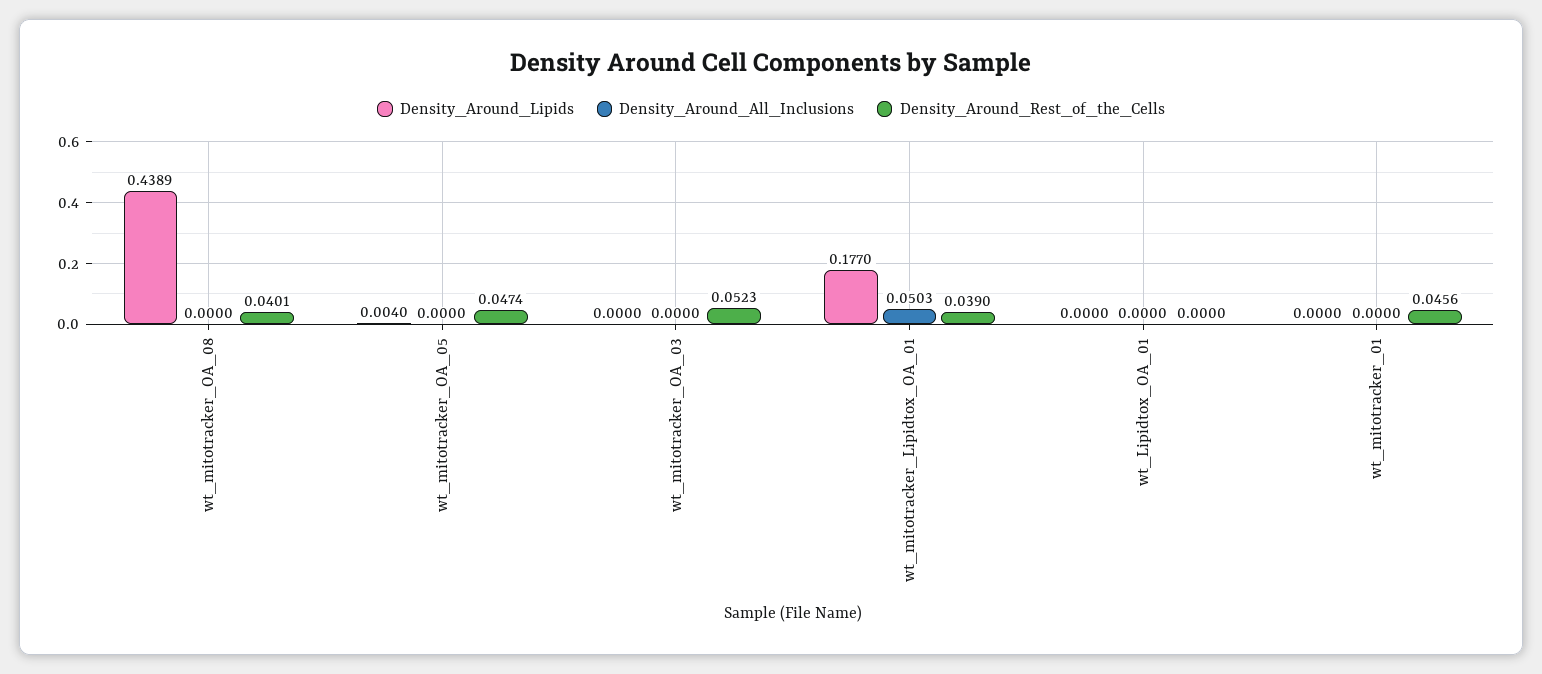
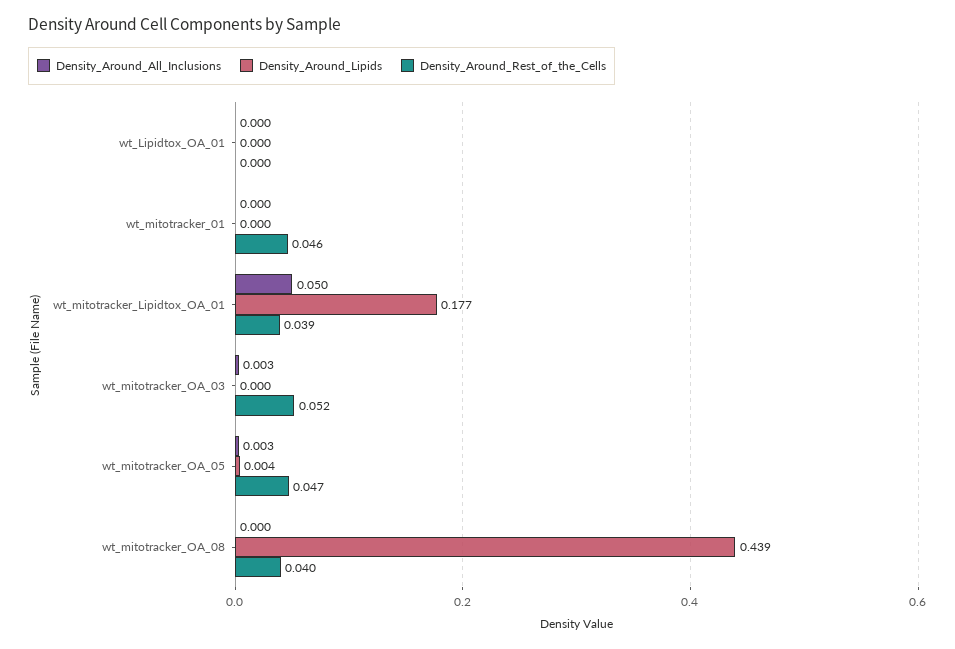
Density_Around_All_Inclusions, wt_mitotracker_OA_05: 0 -> 0.003
Density_Around_All_Inclusions, wt_mitotracker_OA_03: 0 -> 0.003

